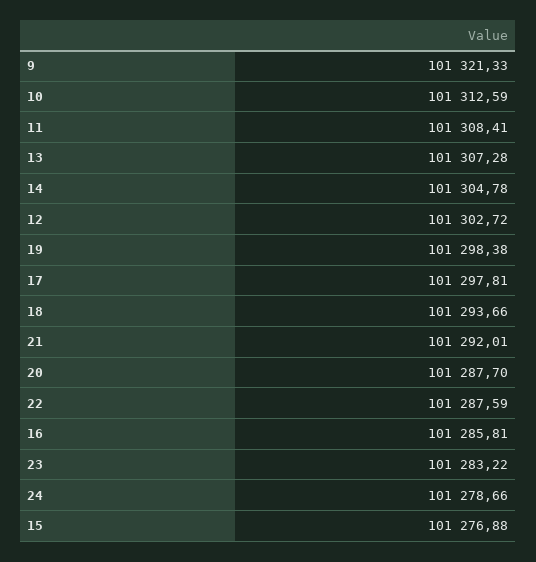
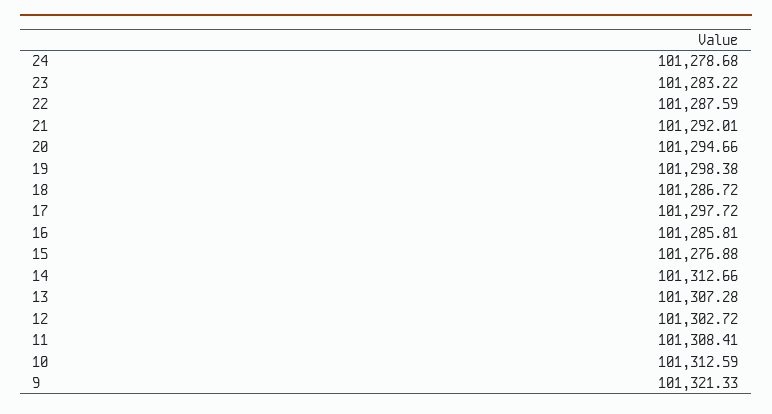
14: 101304.78 -> 101312.66
17: 101297.81 -> 101297.72
18: 101293.66 -> 101286.72
20: 101287.7 -> 101294.66
24: 101278.66 -> 101278.68

